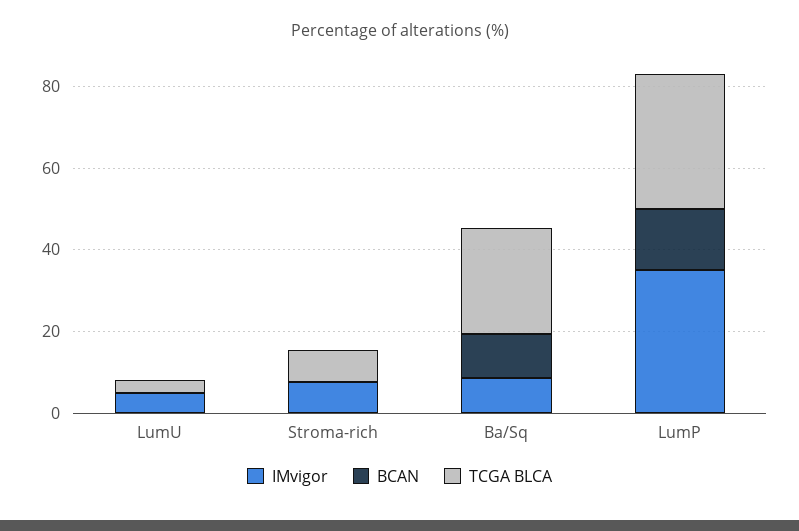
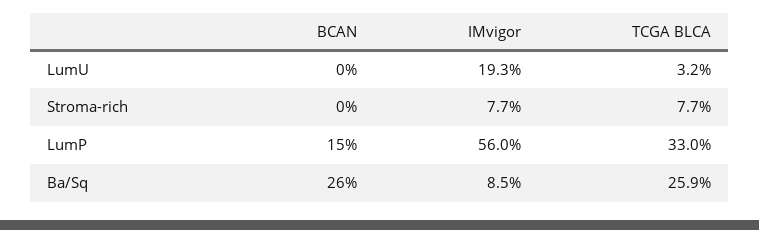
IMvigor, LumU: 5 -> 19.3
BCAN, Ba/Sq: 10 -> 26
IMvigor, LumP: 35 -> 56

